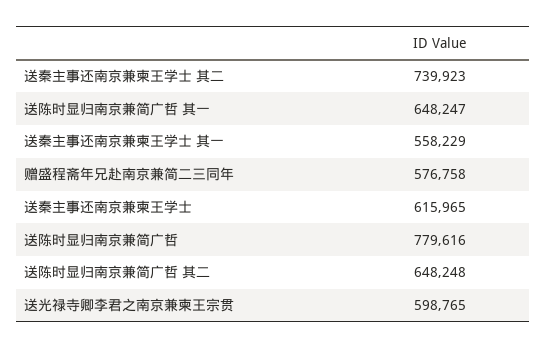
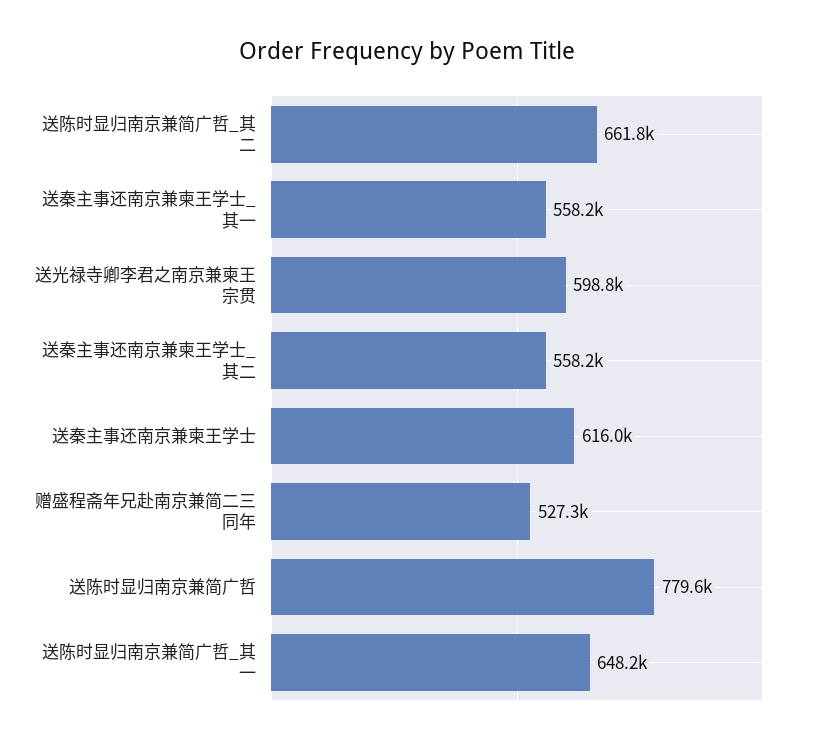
送秦主事还南京兼柬王学士 其二: 739923 -> 558200
赠盛程斋年兄赴南京兼简二三同年: 576758 -> 527300
送陈时显归南京兼简广哲 其二: 648248 -> 661800

